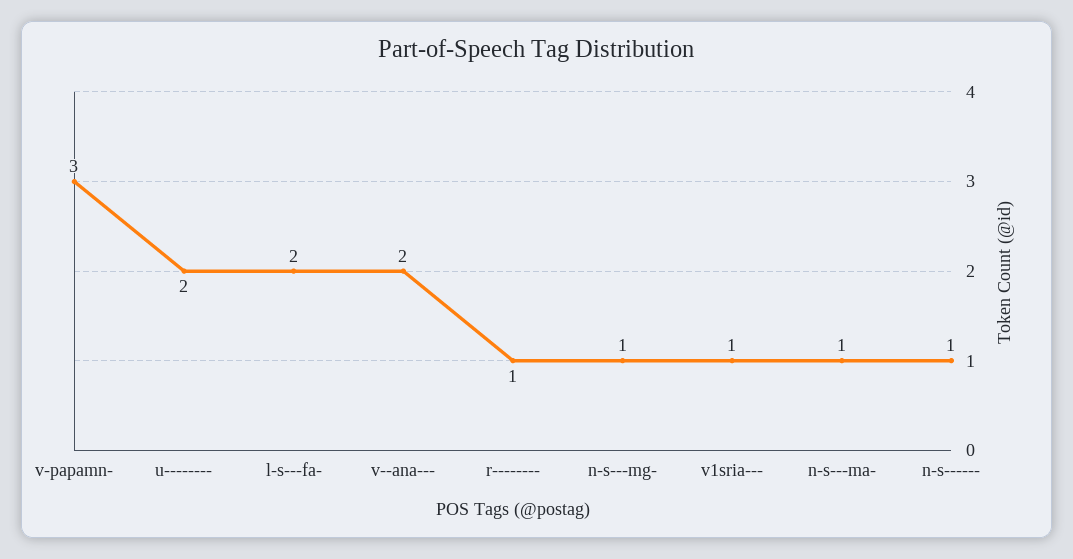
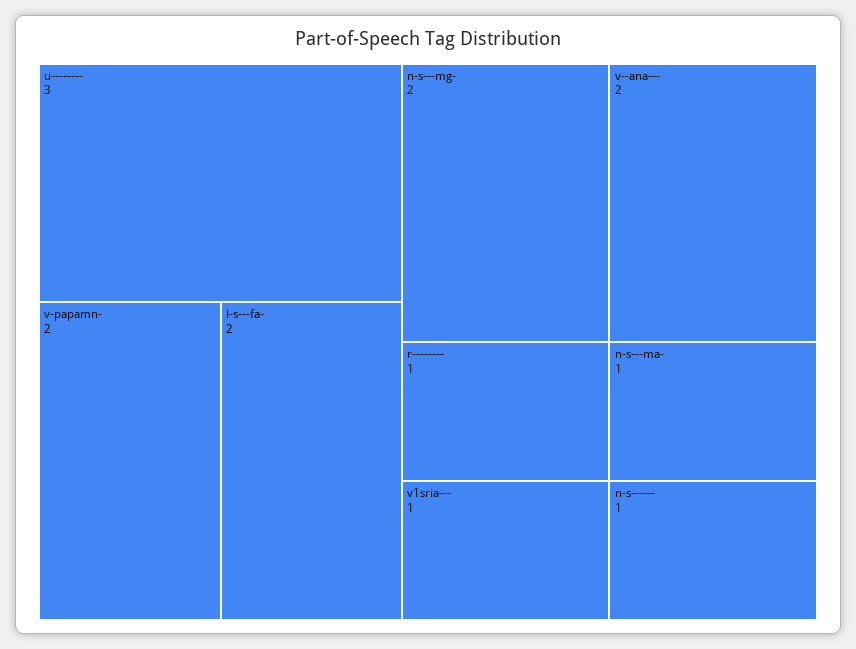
v-papamn-: 3 -> 2
u--------: 2 -> 3
n-s---mg-: 1 -> 2

